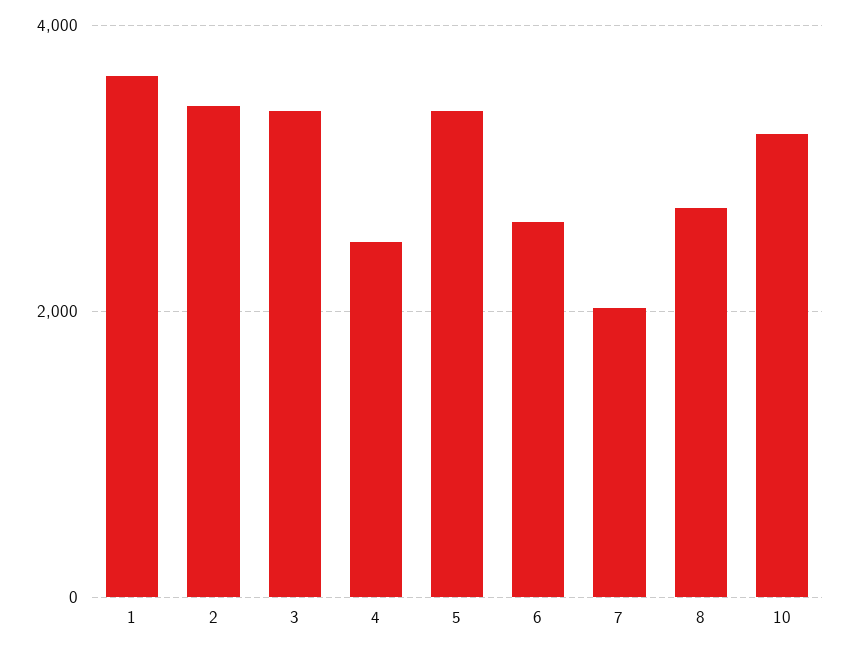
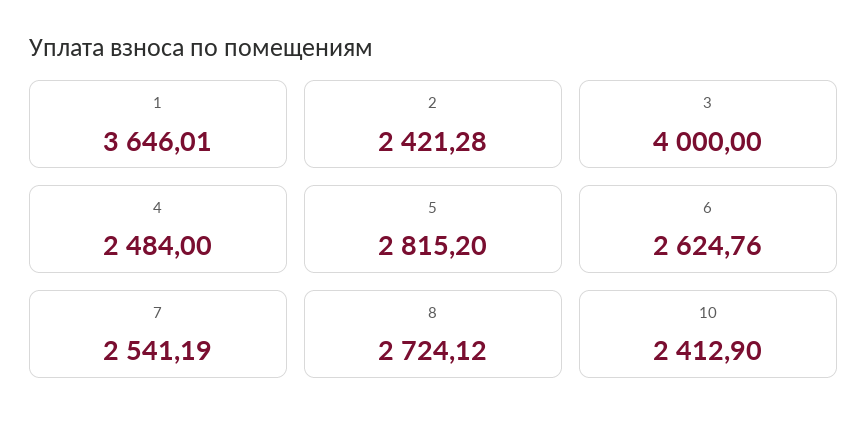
2: 3400 -> 2421.28
3: 3400 -> 4000
5: 3400 -> 2815.2
7: 2000 -> 2541.19
10: 3200 -> 2412.9

